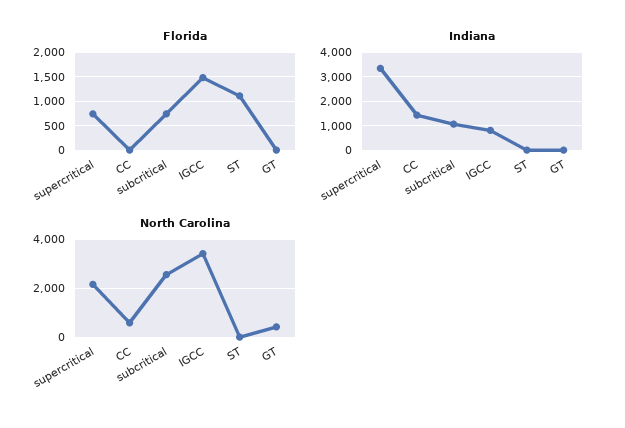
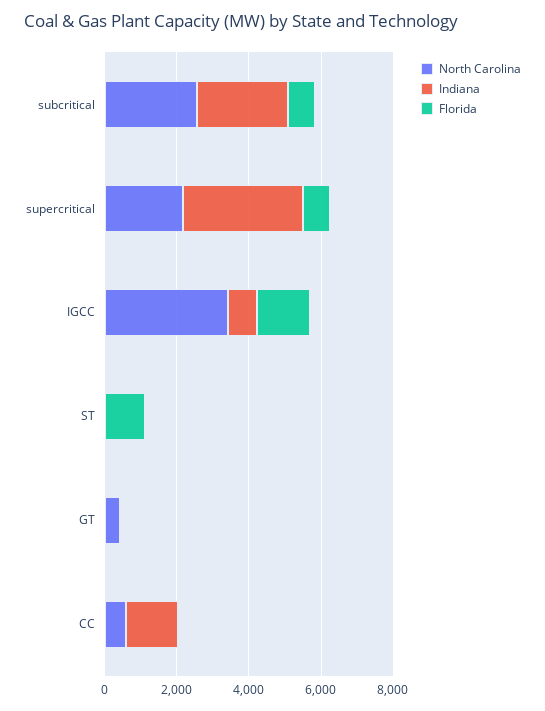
Indiana, subcritical: 1000 -> 2500

